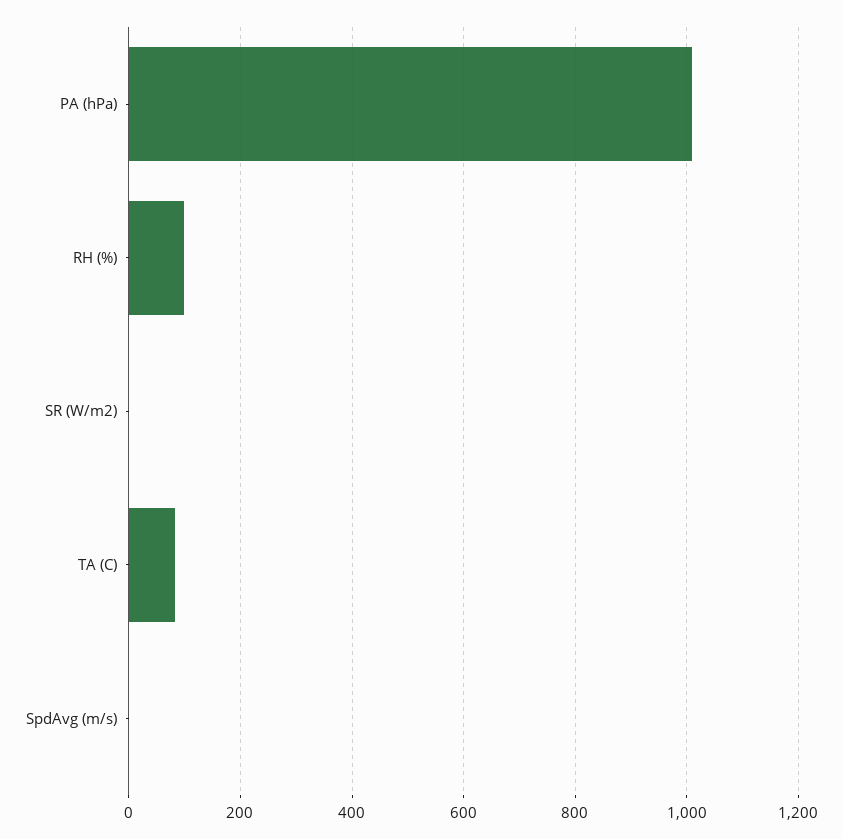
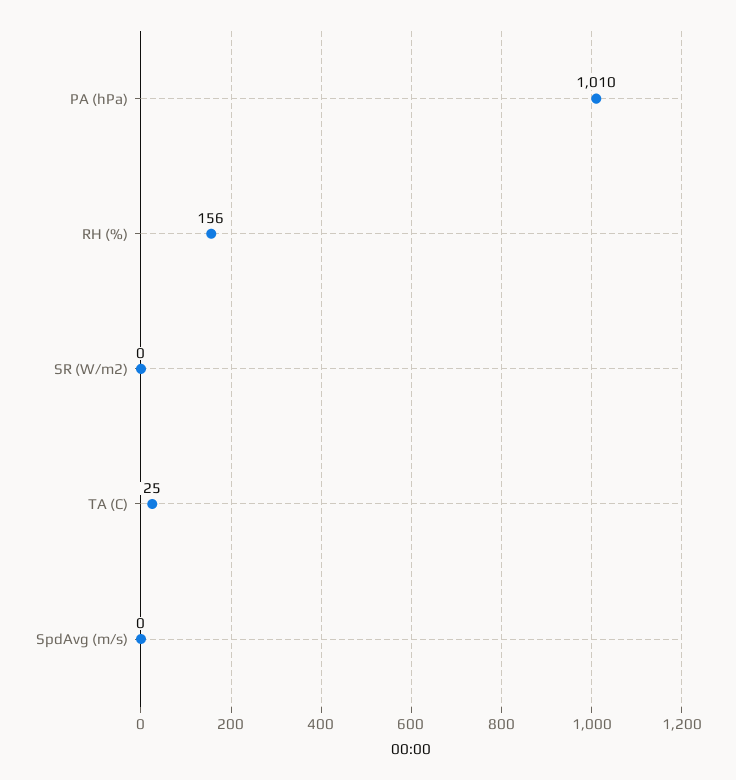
RH (%): 100 -> 156
TA (C): 80 -> 25

